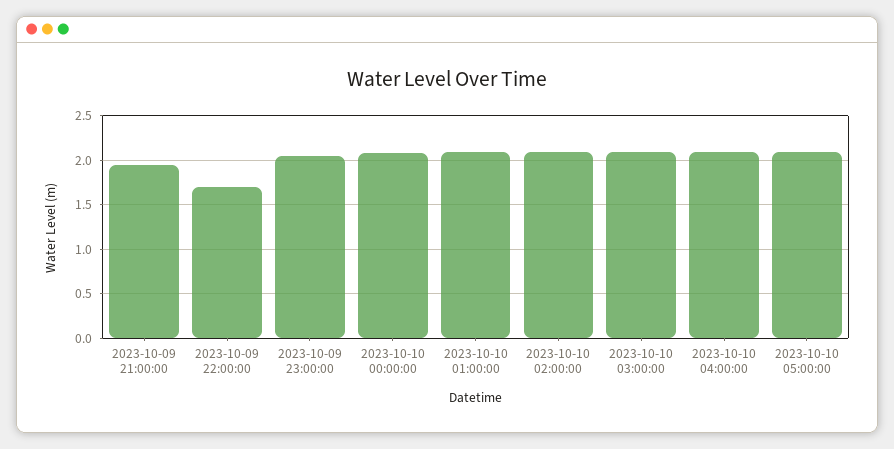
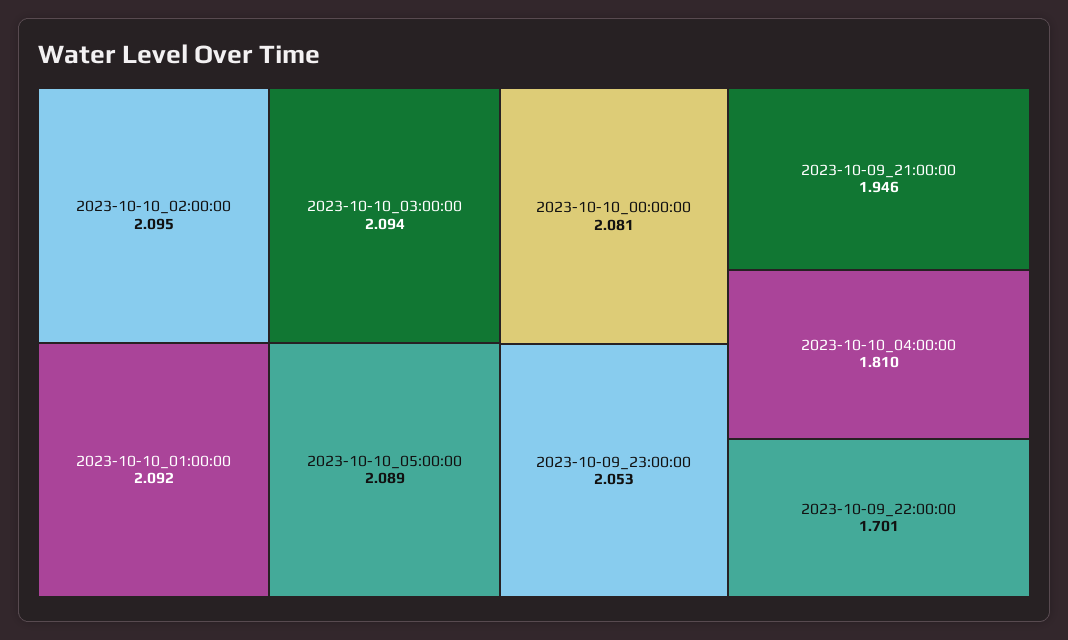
2023-10-10 04:00:00: 2.1 -> 1.81

